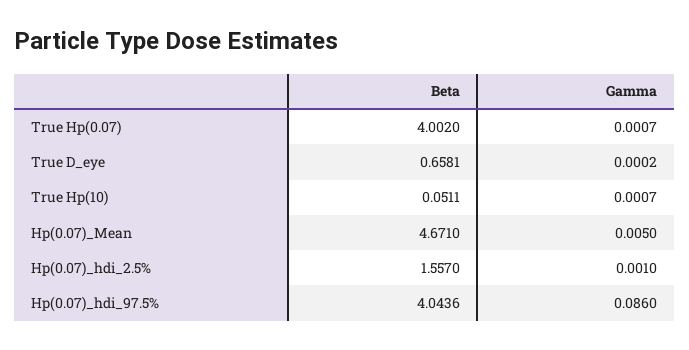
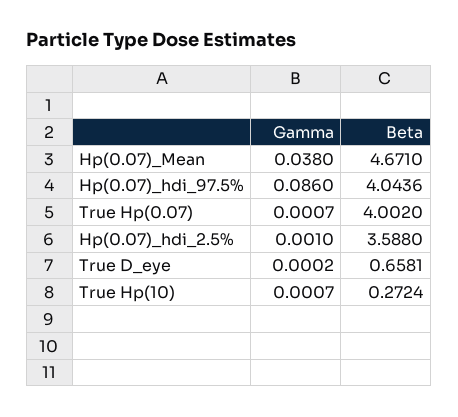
Beta, True Hp(10): 0.0511 -> 0.2724
Gamma, Hp(0.07)_Mean: 0.005 -> 0.038
Beta, Hp(0.07)_hdi_2.5%: 1.557 -> 3.588

